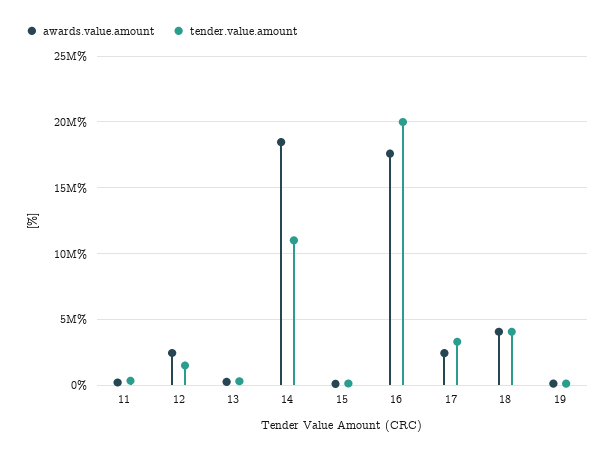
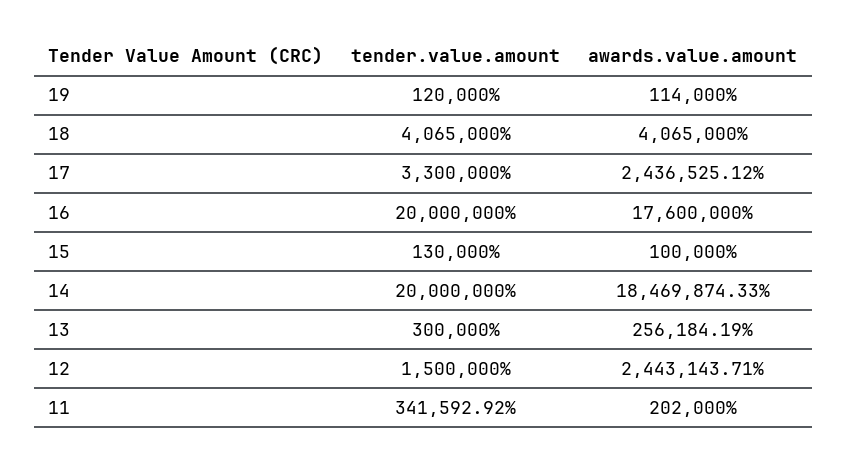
tender.value.amount, 14: 11000000 -> 20000000

